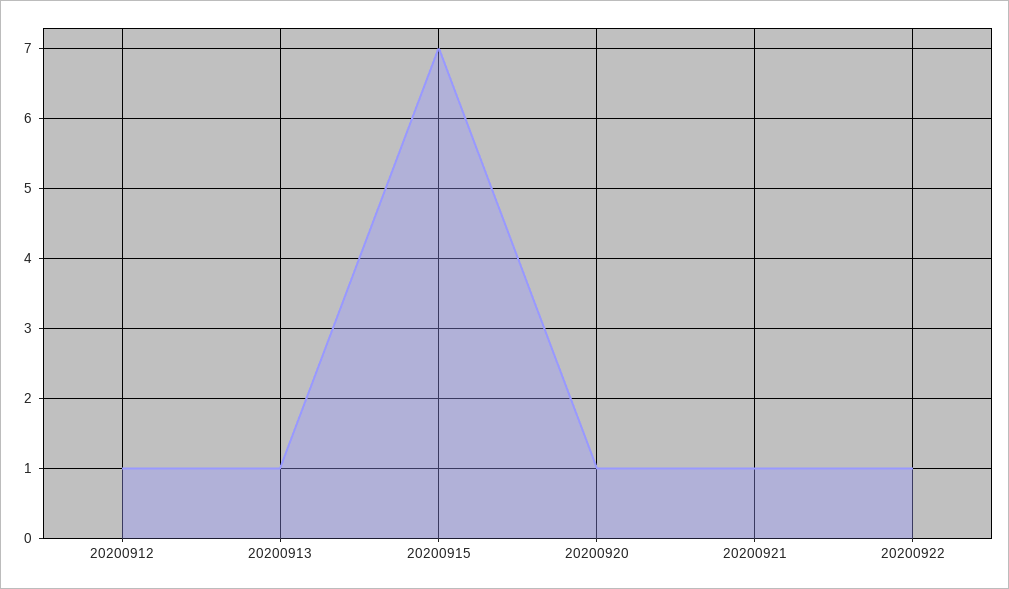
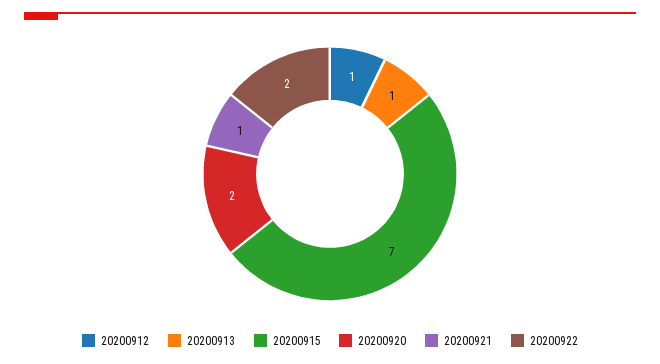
20200920: 1 -> 2
20200922: 1 -> 2

